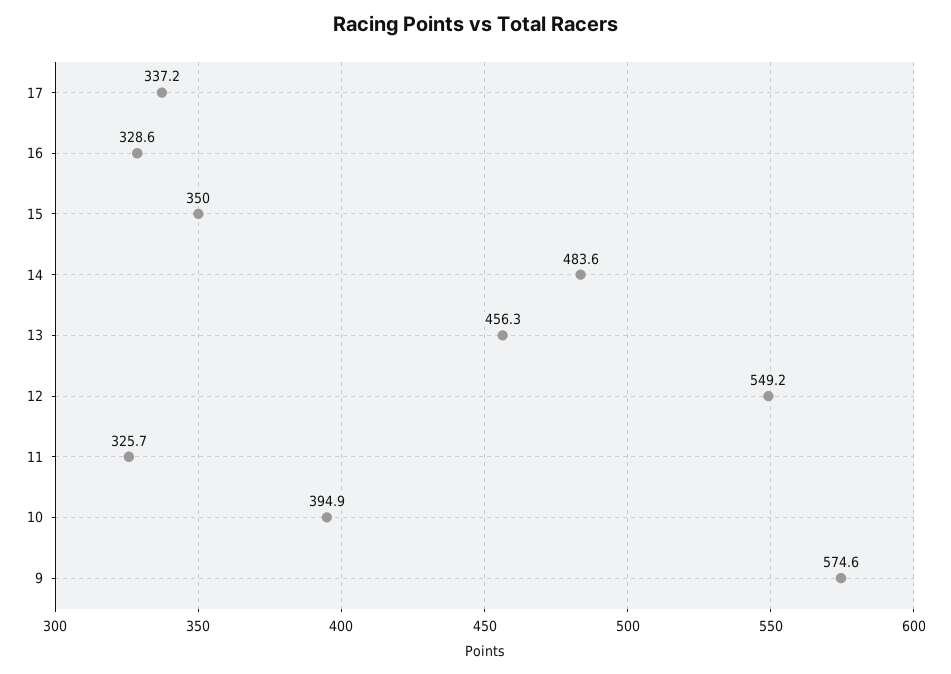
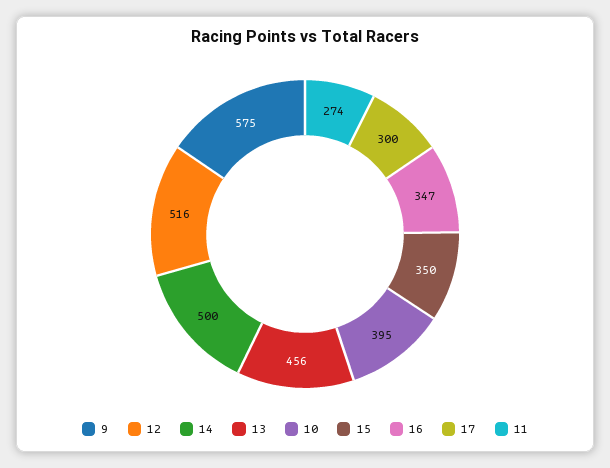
17: 337.2 -> 300
16: 328.6 -> 347
14: 483.6 -> 500
12: 549.2 -> 516
11: 325.7 -> 274

